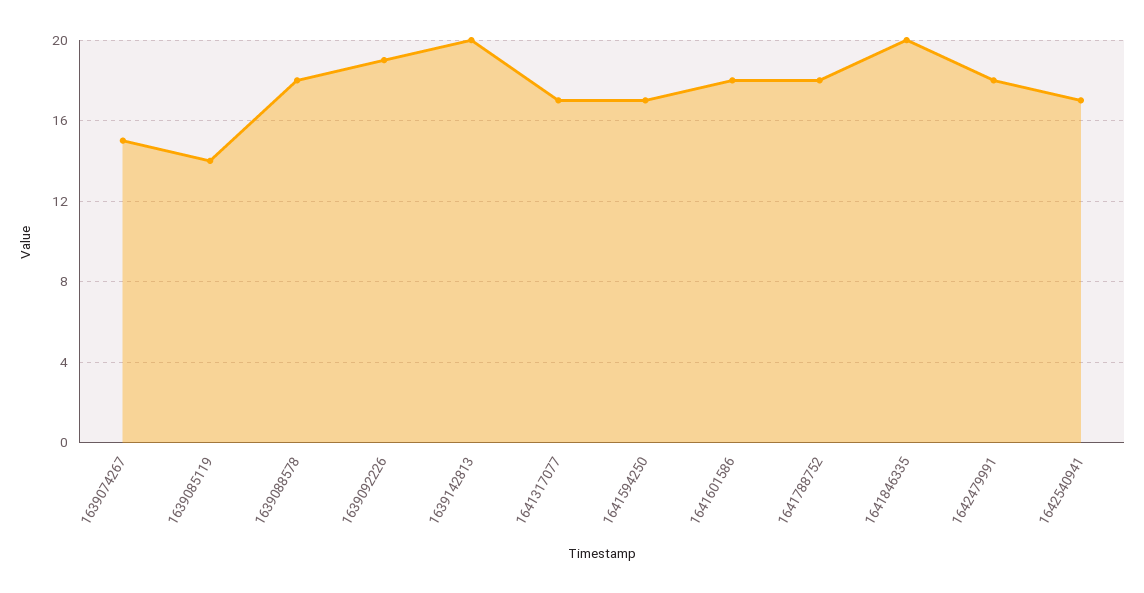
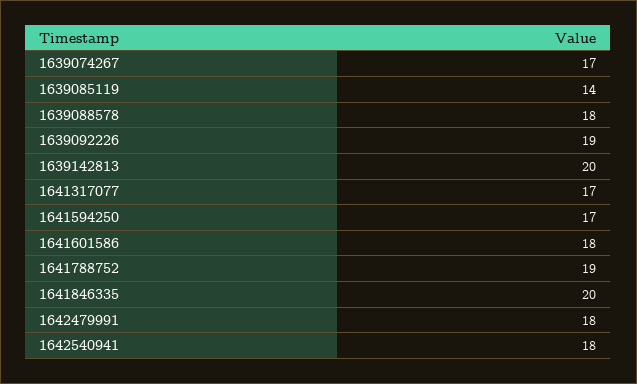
1639074267: 15 -> 17
1641788752: 18 -> 19
1642540941: 17 -> 18

